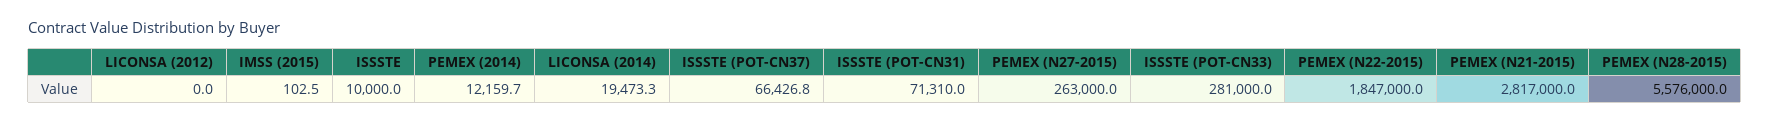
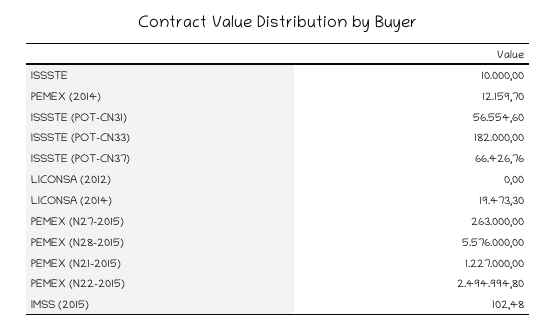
ISSSTE (POT-CN31): 71310 -> 56554.6
ISSSTE (POT-CN33): 281000 -> 182000
PEMEX (N22-2015): 1847000 -> 2494994.8
PEMEX (N21-2015): 2817000 -> 1227000

